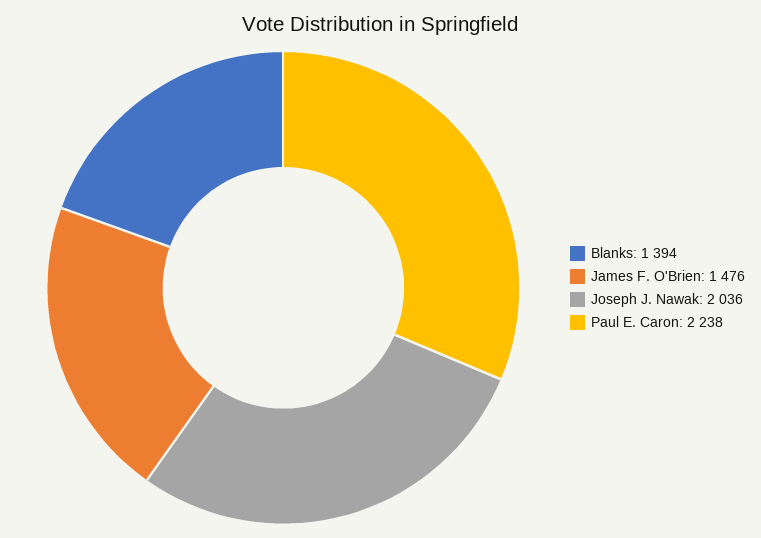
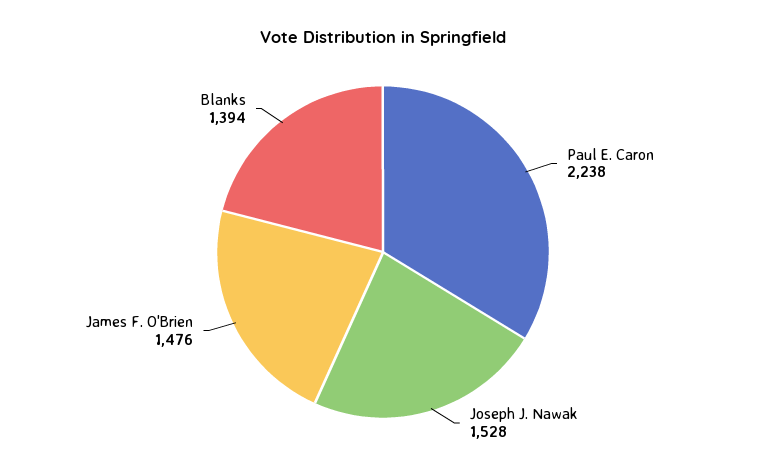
Joseph J. Nawak: 2036 -> 1528

